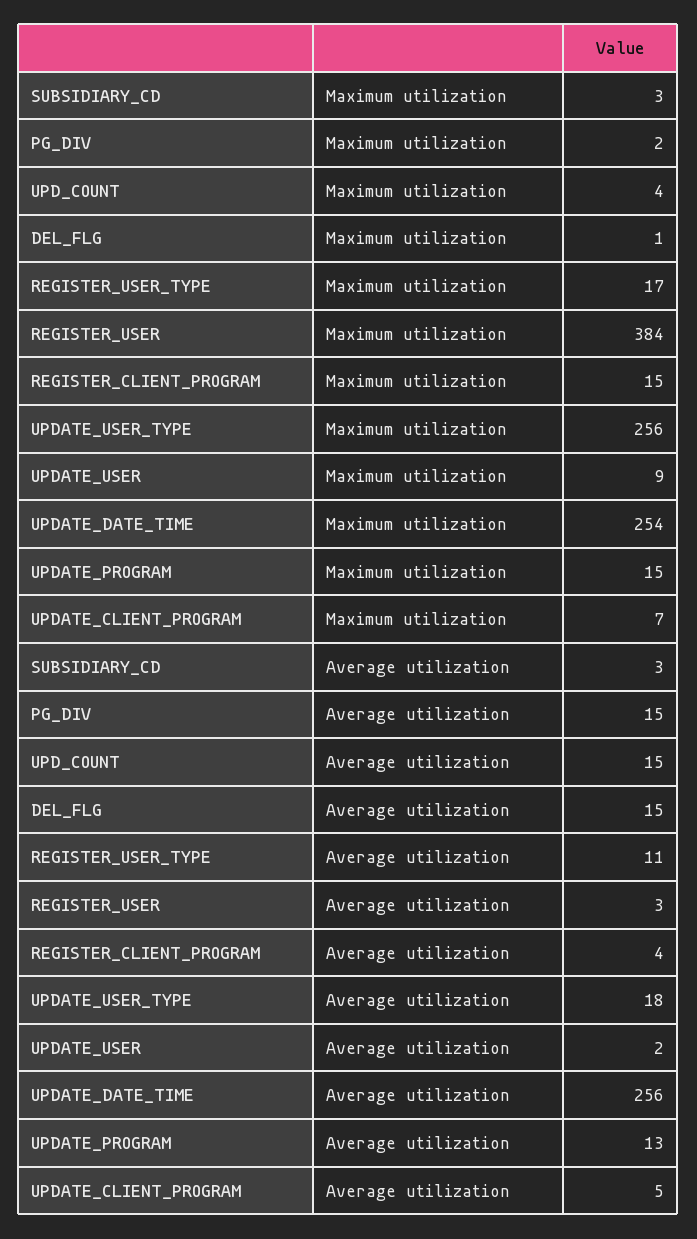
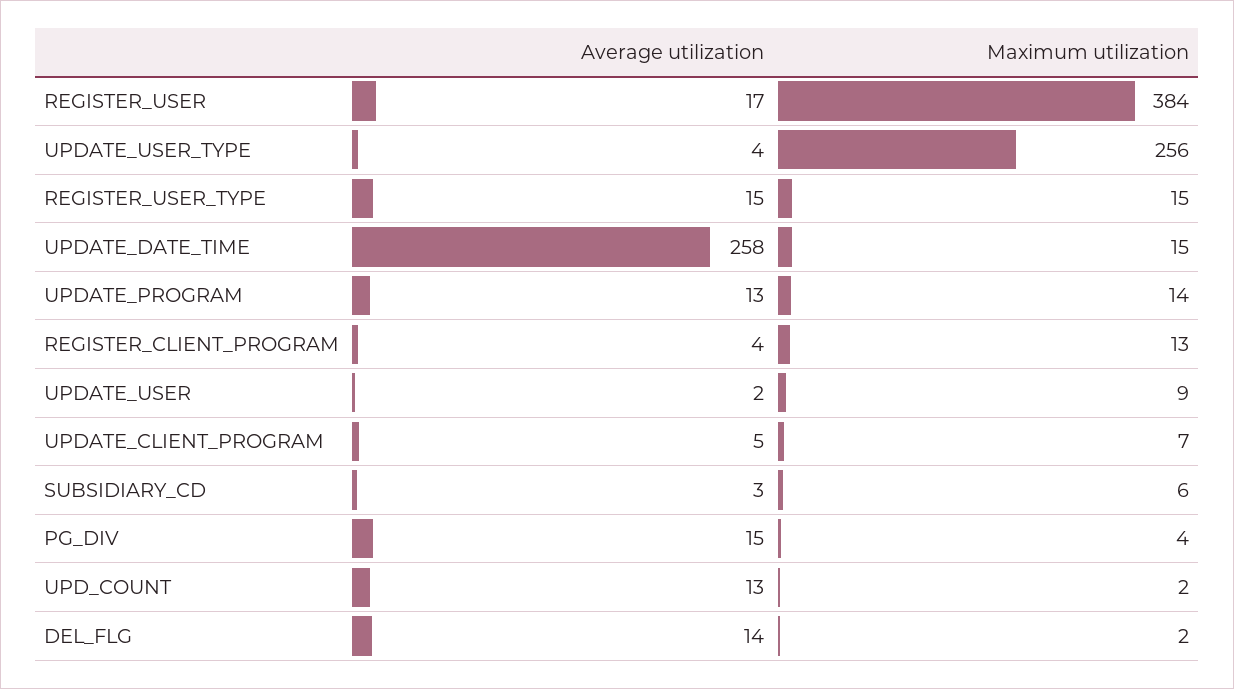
SUBSIDIARY_CD, Maximum utilization: 3 -> 6
PG_DIV, Maximum utilization: 2 -> 4
UPD_COUNT, Maximum utilization: 4 -> 2
DEL_FLG, Maximum utilization: 1 -> 2
REGISTER_USER_TYPE, Maximum utilization: 17 -> 15
REGISTER_CLIENT_PROGRAM, Maximum utilization: 15 -> 13
UPDATE_DATE_TIME, Maximum utilization: 254 -> 15
UPDATE_PROGRAM, Maximum utilization: 15 -> 14
UPD_COUNT, Average utilization: 15 -> 13
DEL_FLG, Average utilization: 15 -> 14
REGISTER_USER_TYPE, Average utilization: 11 -> 15
REGISTER_USER, Average utilization: 3 -> 17
UPDATE_USER_TYPE, Average utilization: 18 -> 4
UPDATE_DATE_TIME, Average utilization: 256 -> 258

